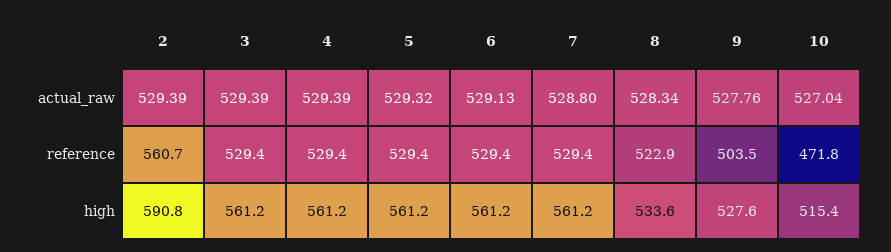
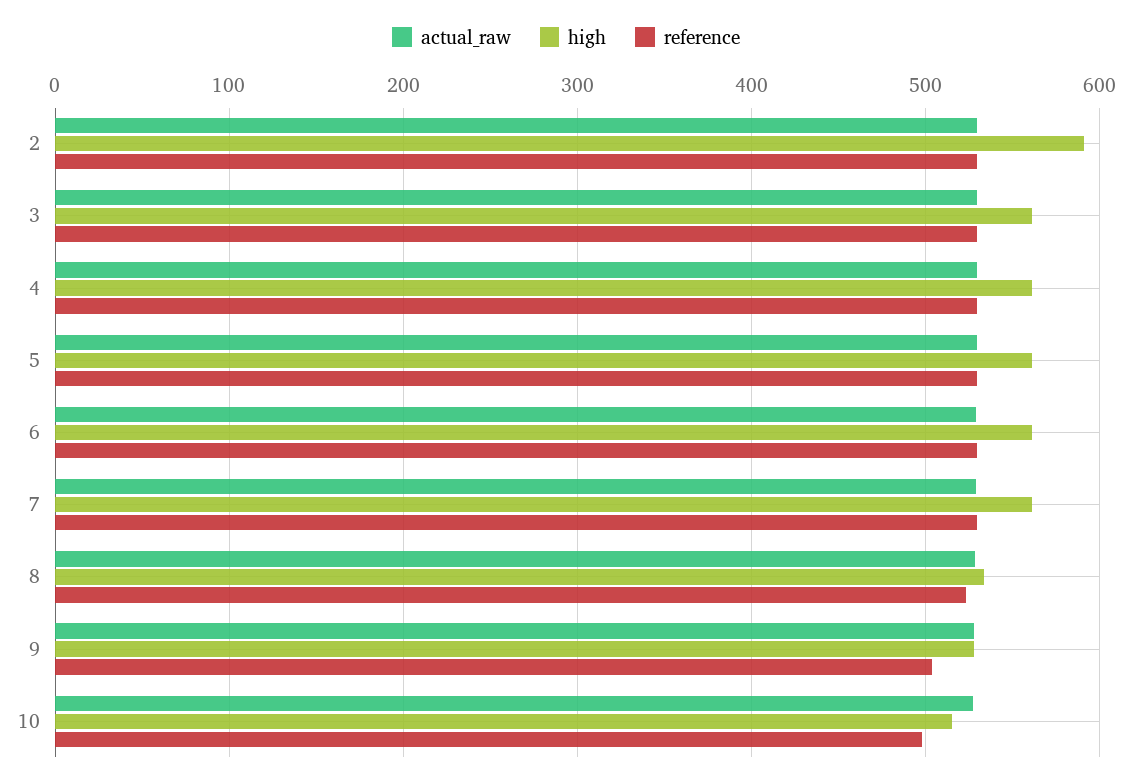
reference, 2: 560.7 -> 530
reference, 10: 471.8 -> 500

